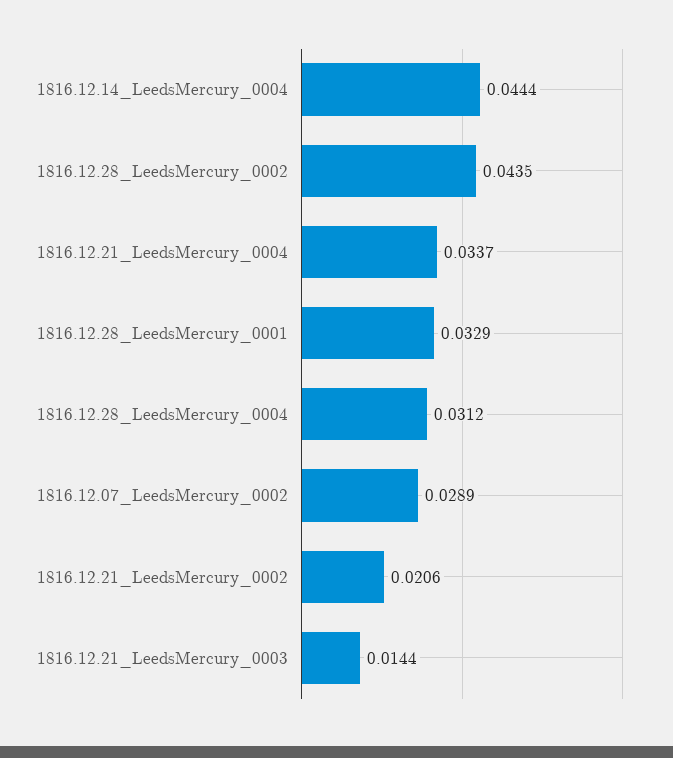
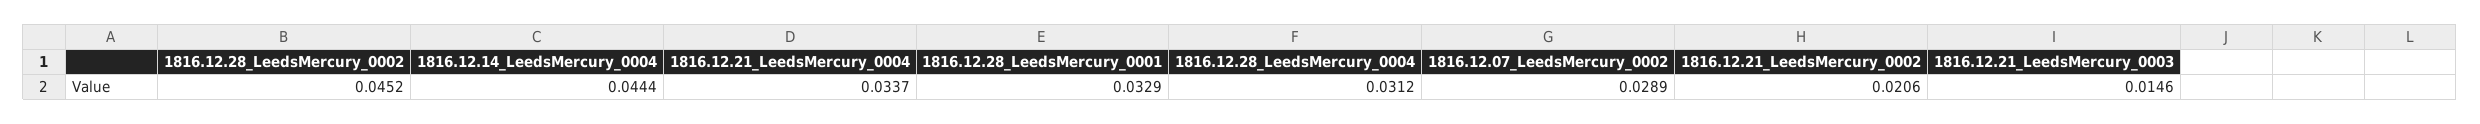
1816.12.28_LeedsMercury_0002: 0.0435 -> 0.0452
1816.12.21_LeedsMercury_0003: 0.0144 -> 0.0146

